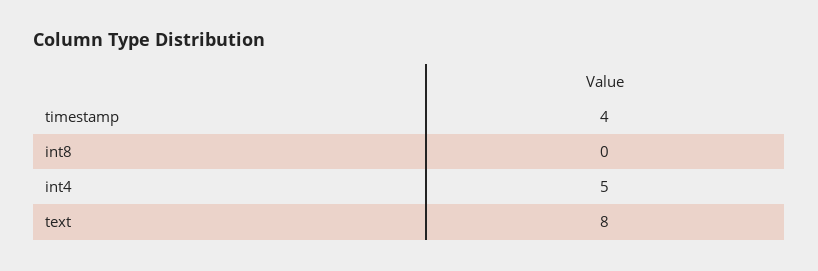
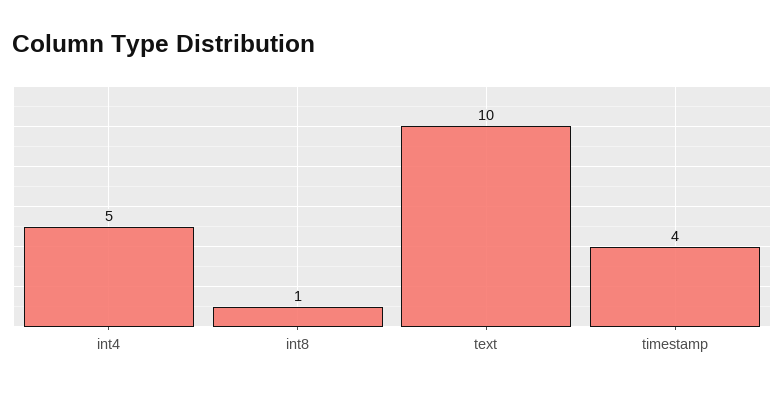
int8: 0 -> 1
text: 8 -> 10

